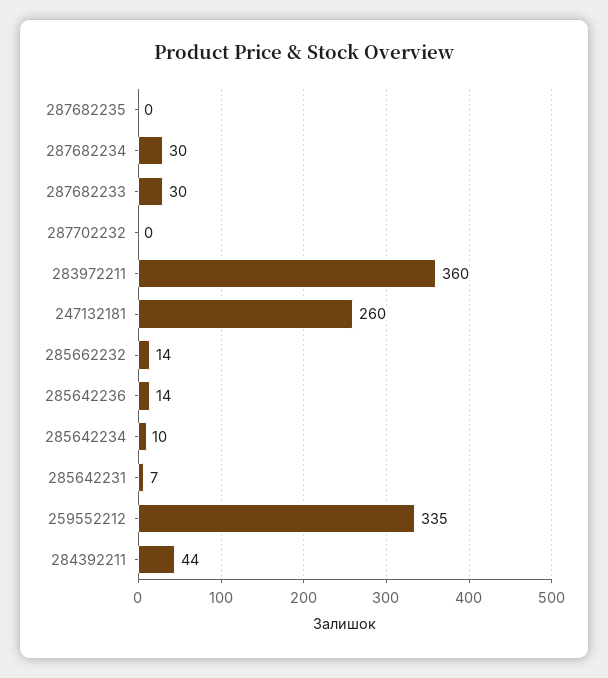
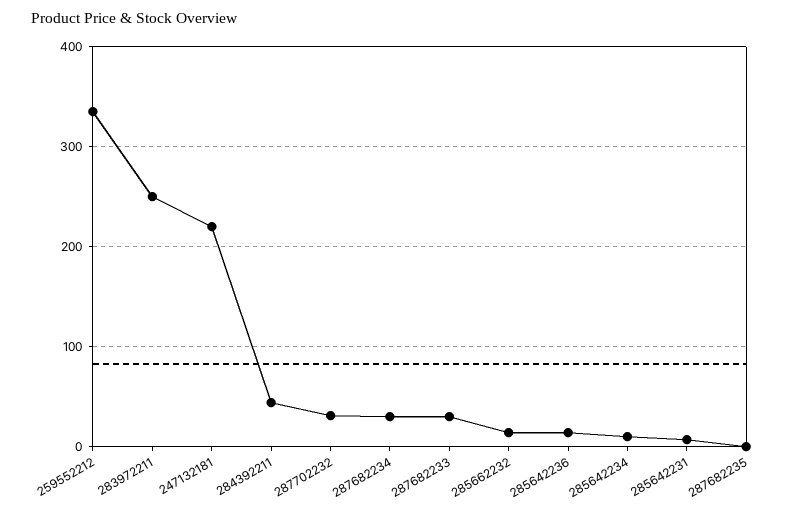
287702232: 0 -> 30
283972211: 360 -> 250
247132181: 260 -> 220

